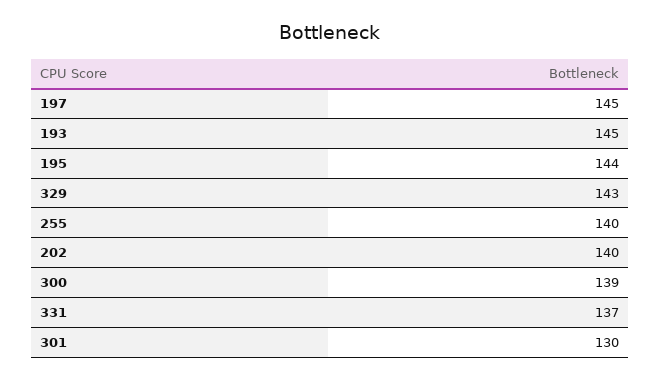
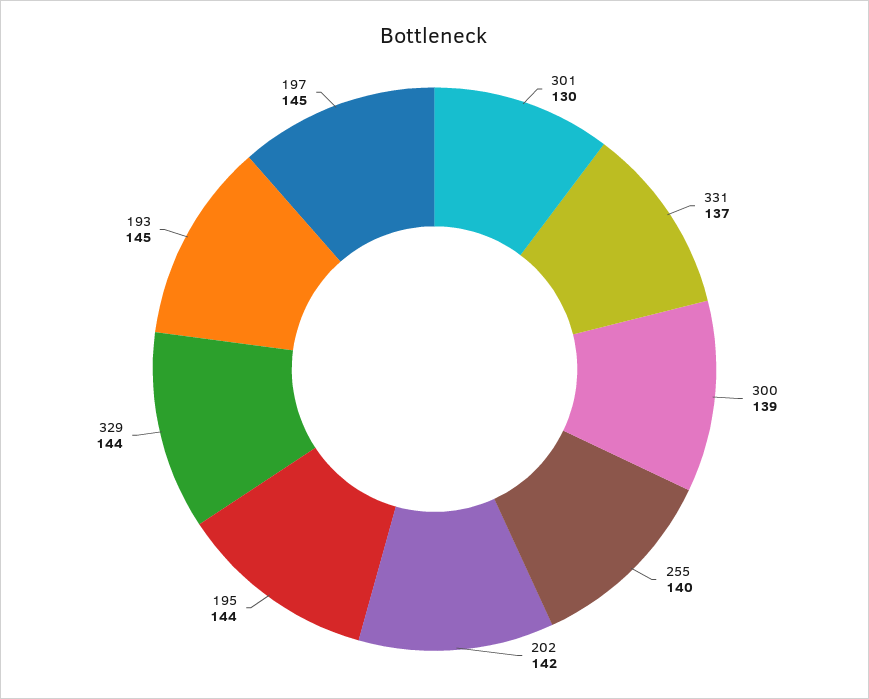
329: 143 -> 144
202: 140 -> 142

